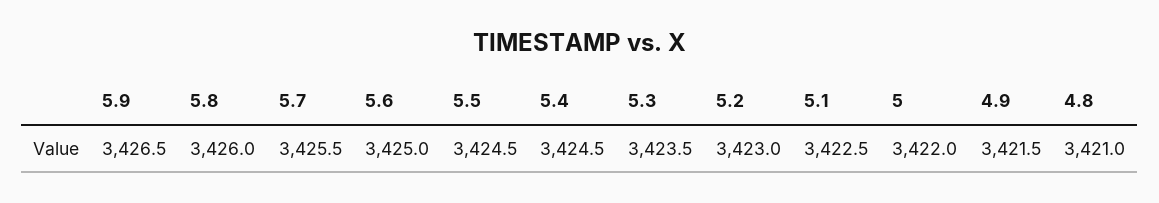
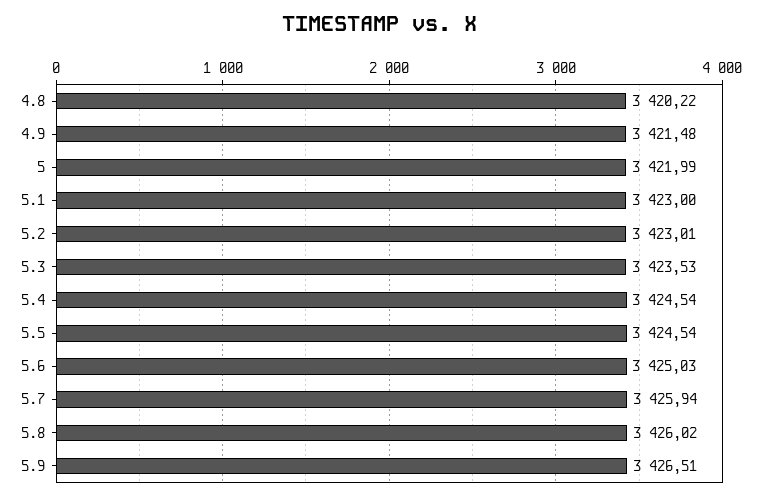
5.7: 3425.5 -> 3425.94
5.1: 3422.5 -> 3423
4.8: 3421 -> 3420.22

